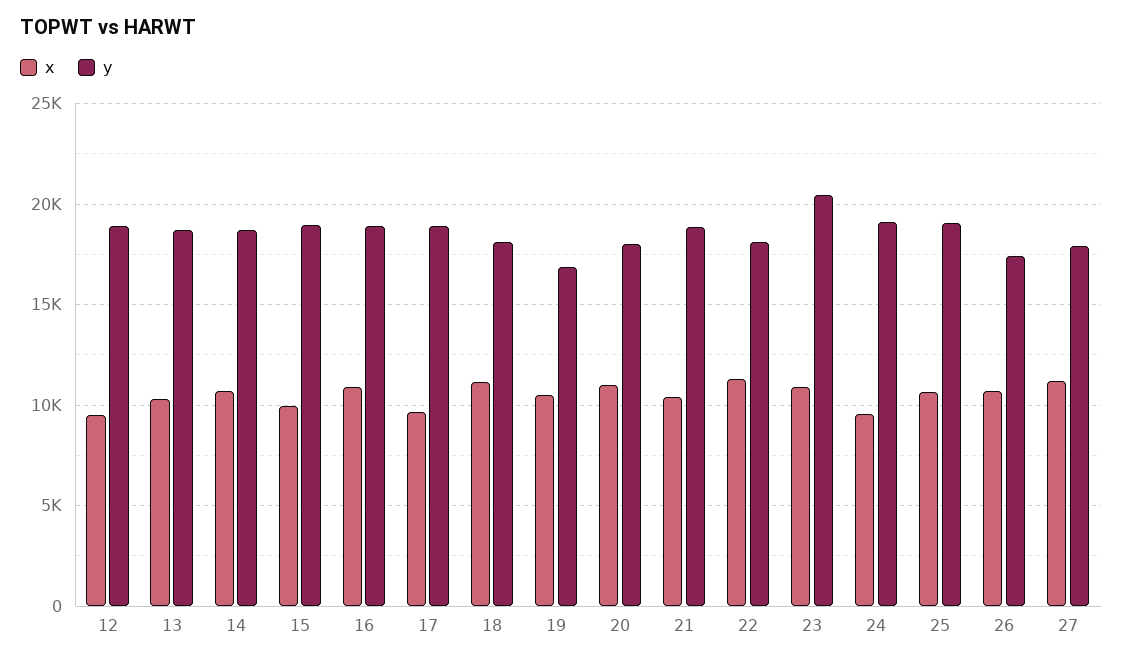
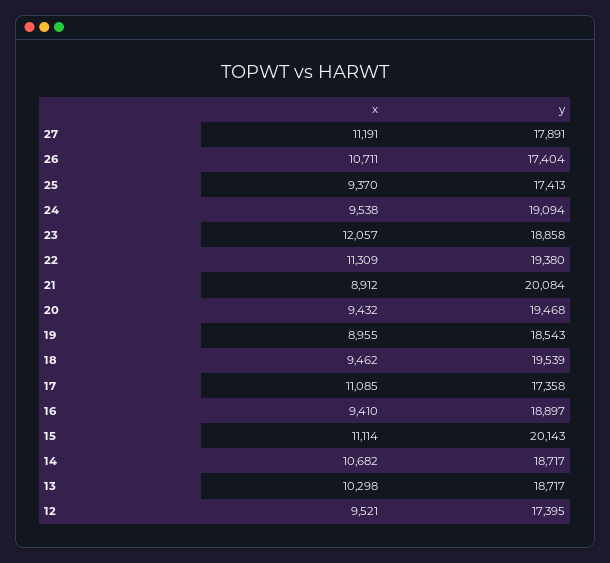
y, 12: 19000 -> 17395
x, 15: 10000 -> 11114
y, 15: 19000 -> 20143
x, 16: 11000 -> 9410
x, 17: 9500 -> 11085
y, 17: 19000 -> 17358
x, 18: 11000 -> 9462
y, 18: 18000 -> 19539
x, 19: 10500 -> 8955
y, 19: 17000 -> 18543
x, 20: 11000 -> 9432
y, 20: 18000 -> 19468
x, 21: 10500 -> 8912
y, 21: 19000 -> 20084
y, 22: 18000 -> 19380
x, 23: 11000 -> 12057
y, 23: 20500 -> 18858
x, 25: 10500 -> 9370
y, 25: 19000 -> 17413

